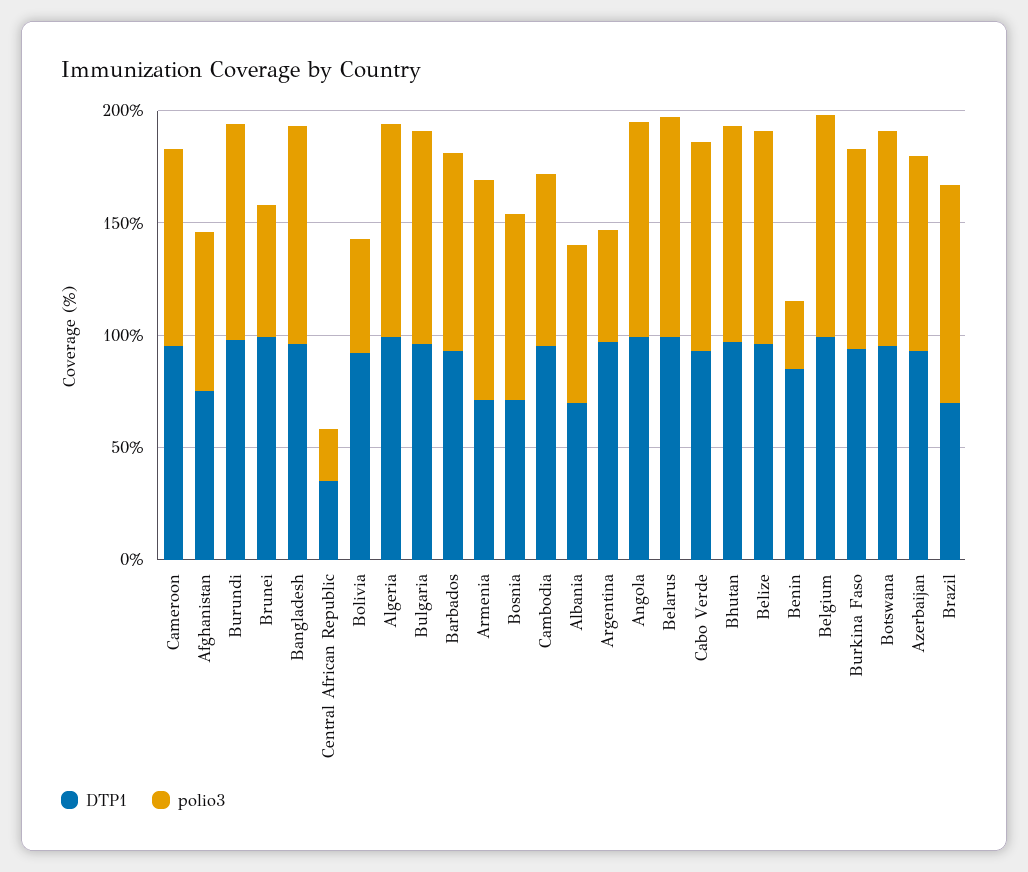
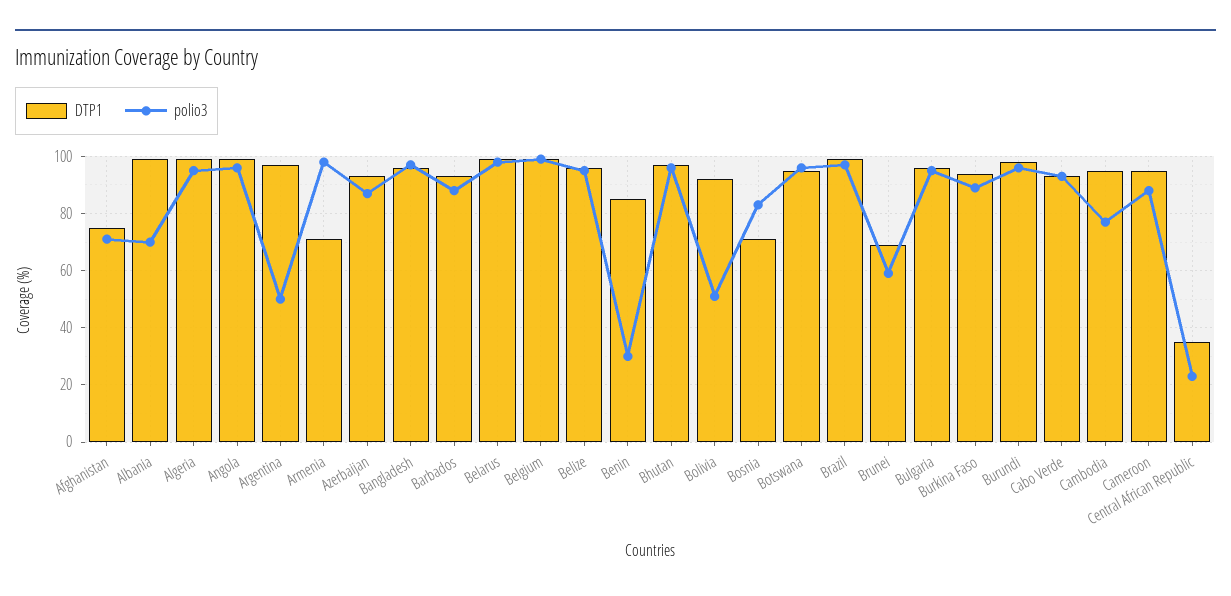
DTP1, Brunei: 100 -> 70
DTP1, Albania: 70 -> 100
DTP1, Brazil: 70 -> 100

